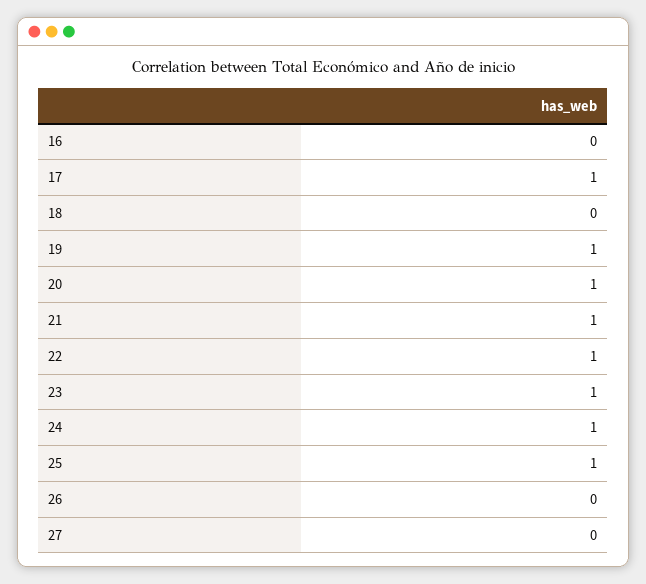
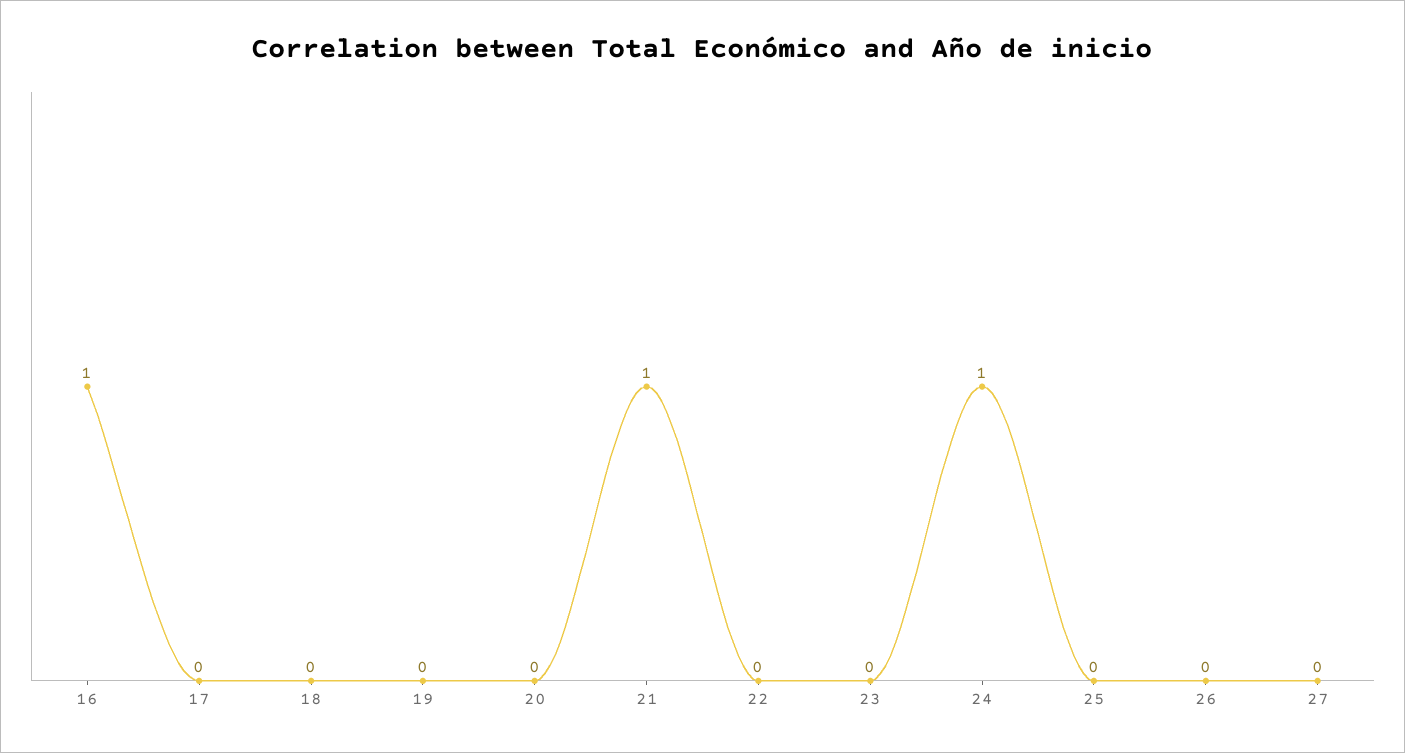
16: 0 -> 1
17: 1 -> 0
19: 1 -> 0
20: 1 -> 0
22: 1 -> 0
23: 1 -> 0
25: 1 -> 0

